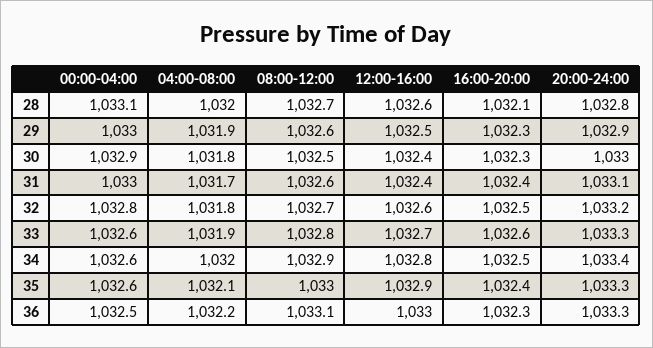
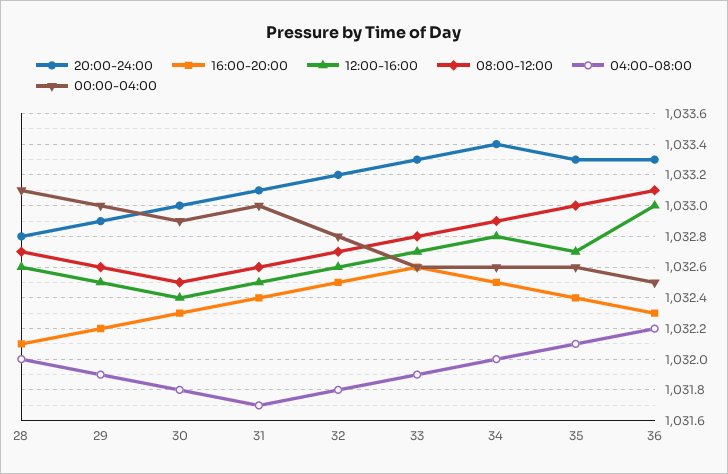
16:00-20:00, 29: 1032.3 -> 1032.2
12:00-16:00, 31: 1032.4 -> 1032.5
12:00-16:00, 35: 1032.9 -> 1032.7

